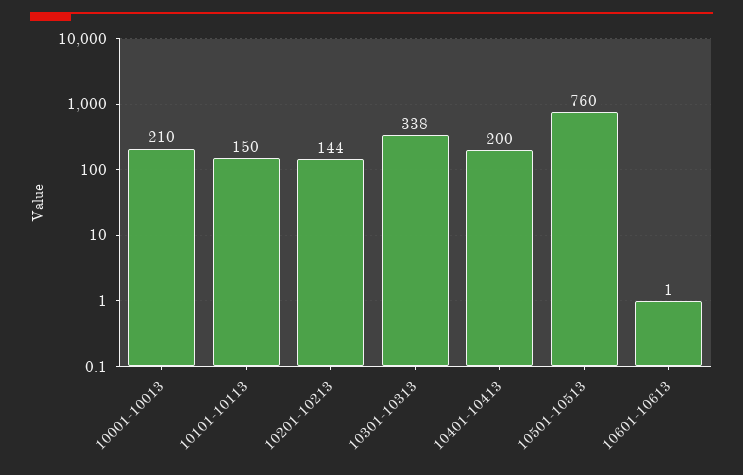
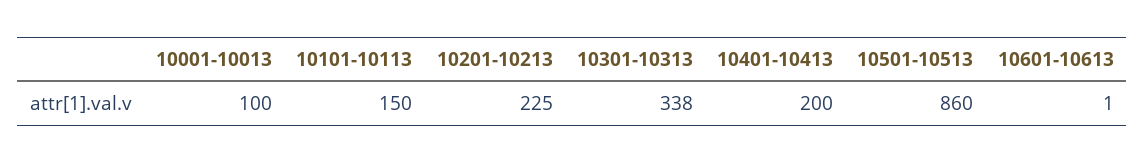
10001-10013: 210 -> 100
10201-10213: 144 -> 225
10501-10513: 760 -> 860

